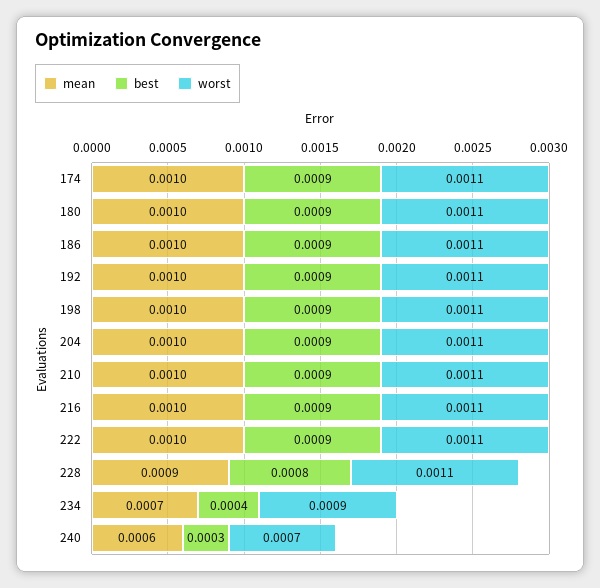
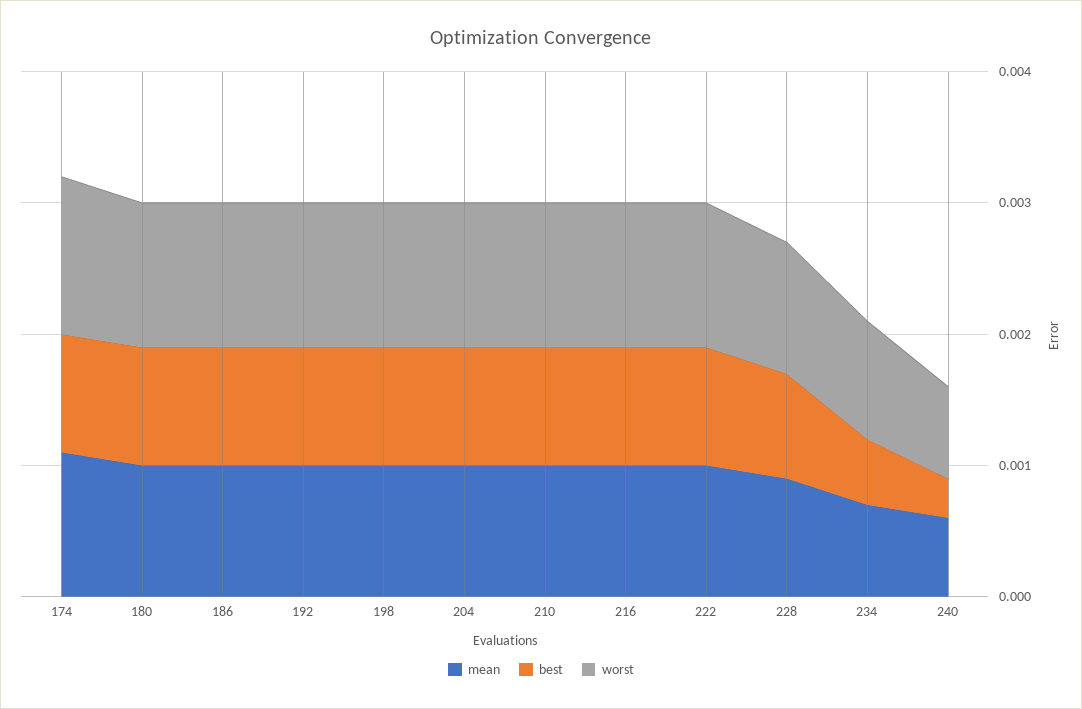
mean, 174: 0.001 -> 0.0011
worst, 174: 0.0011 -> 0.0012
worst, 228: 0.0011 -> 0.001
best, 234: 0.0004 -> 0.0005

